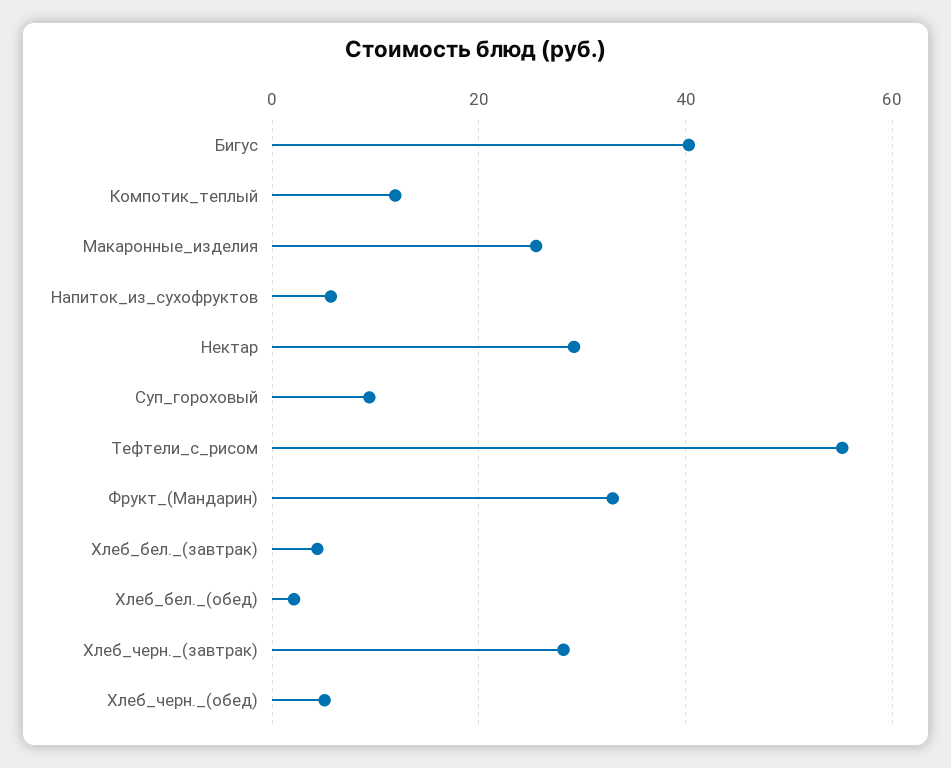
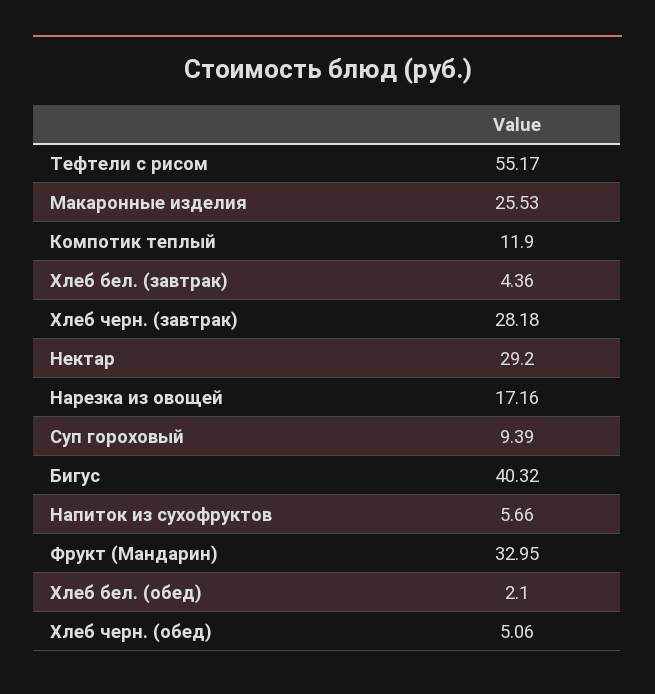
Нарезка из овощей: none -> 17.16

